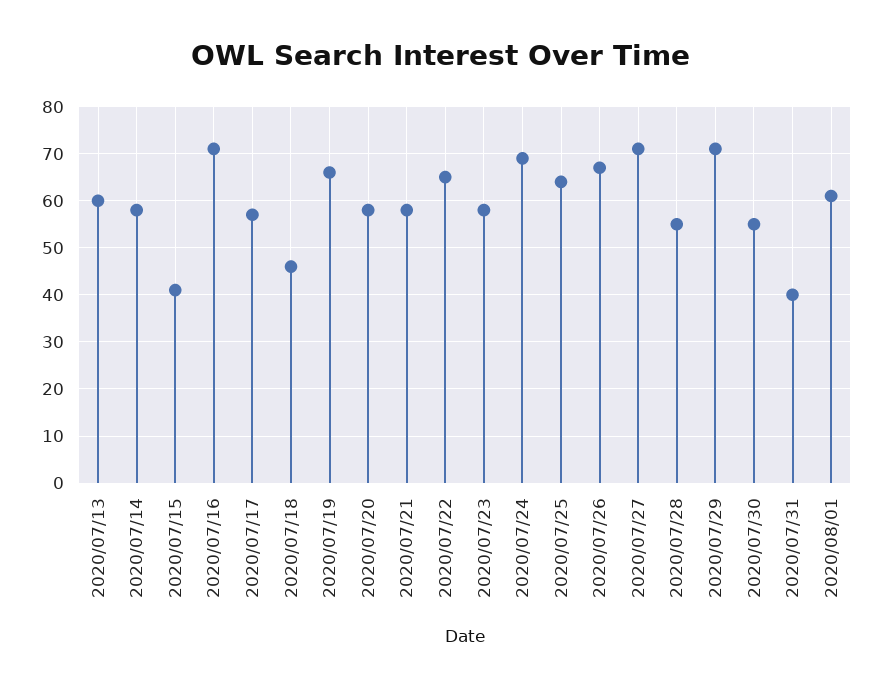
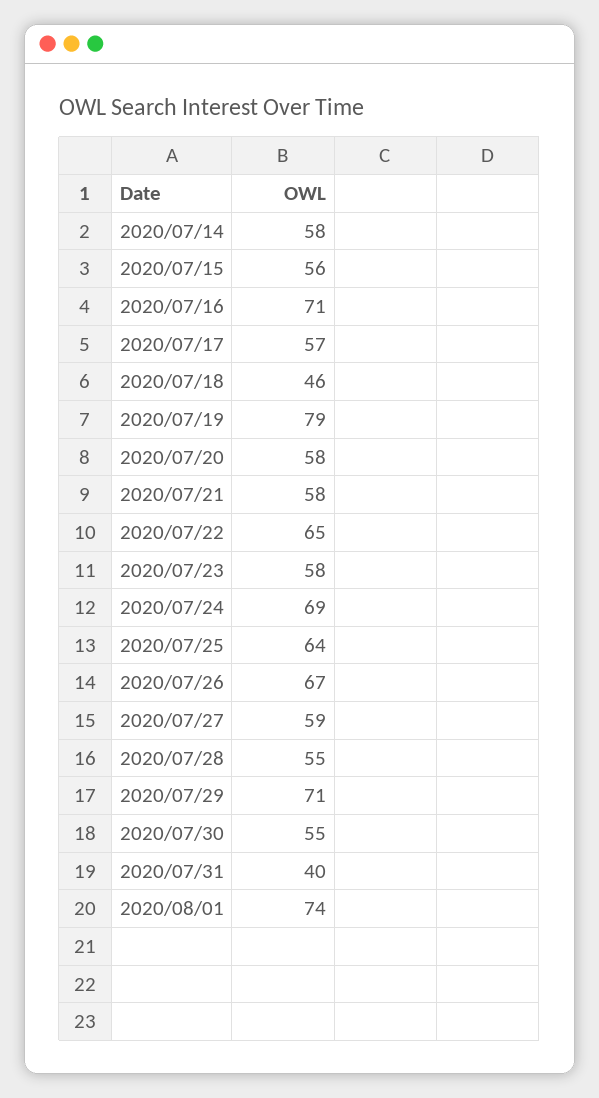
2020/07/13: 60 -> none
2020/07/15: 40 -> 56
2020/07/19: 65 -> 79
2020/07/27: 70 -> 59
2020/08/01: 60 -> 74

